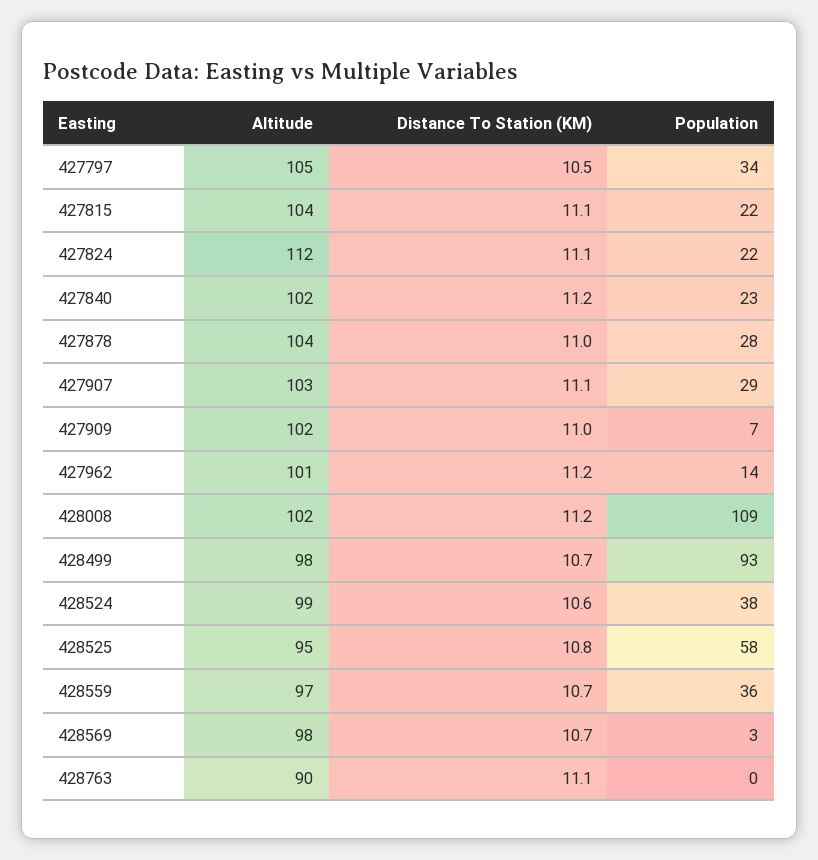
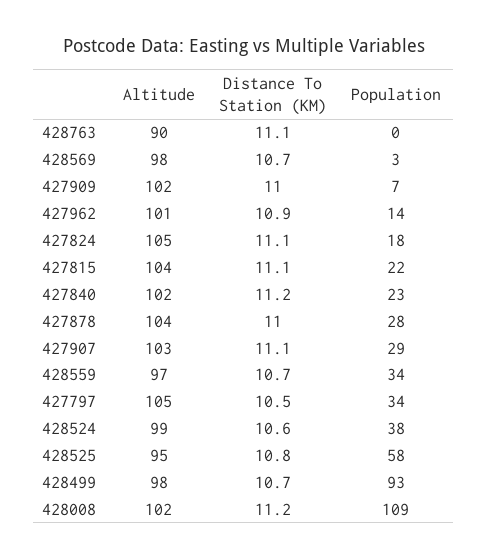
Altitude, 427824: 112 -> 105
Population, 427824: 22 -> 18
Distance To Station (KM), 427962: 11.2 -> 10.9
Population, 428559: 36 -> 34

